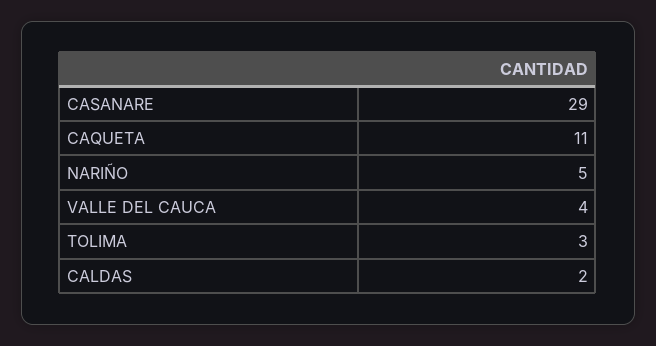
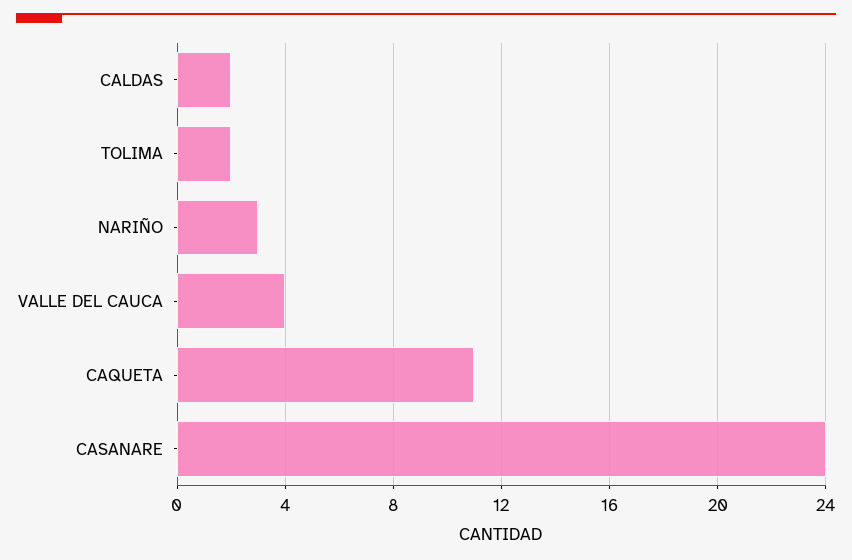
CASANARE: 29 -> 24
NARIÑO: 5 -> 3
TOLIMA: 3 -> 2

